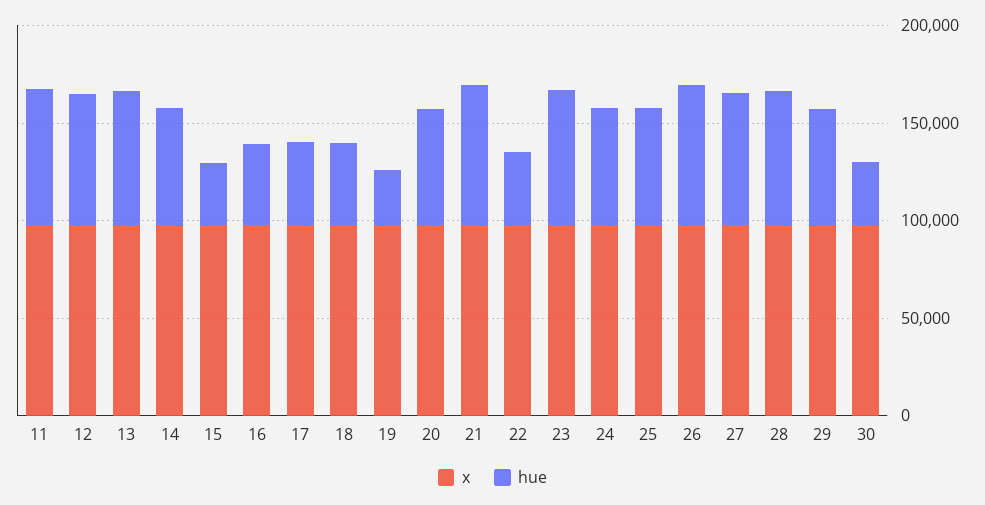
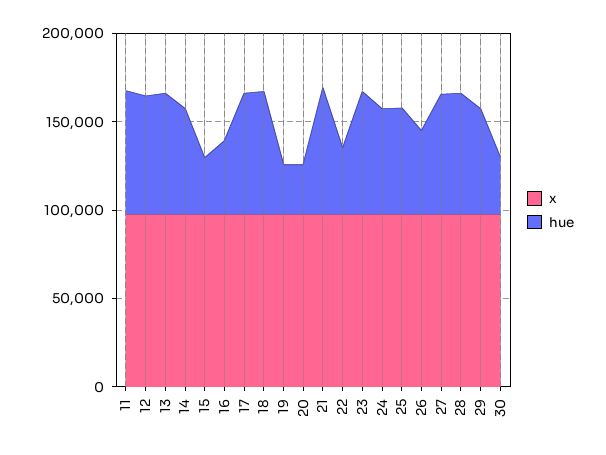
hue, 17: 40000 -> 70000
hue, 18: 40000 -> 70000
hue, 20: 60000 -> 30000
hue, 26: 70000 -> 50000

